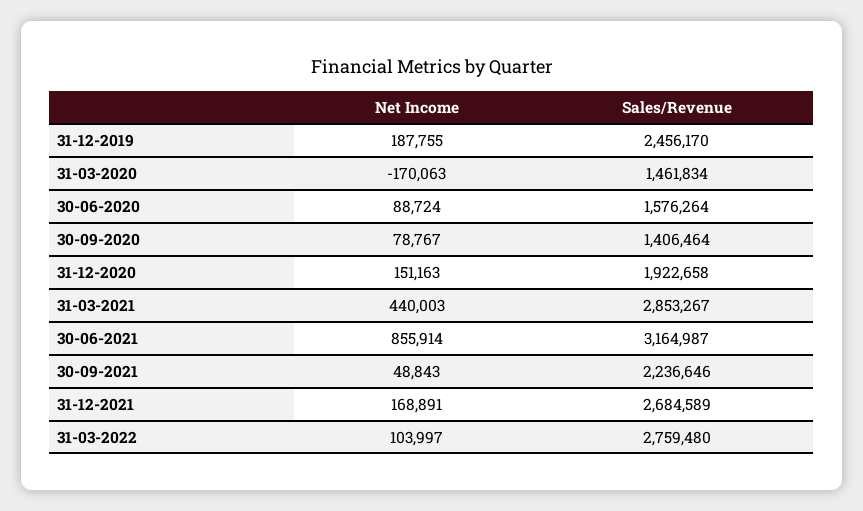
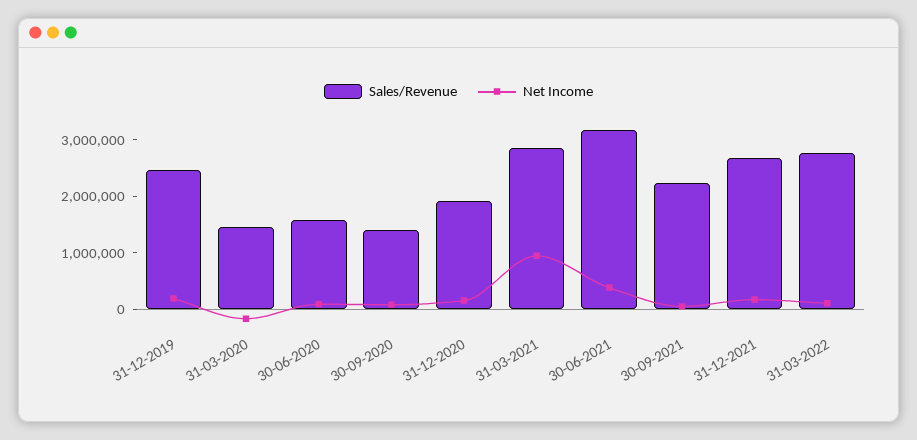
Net Income, 31-03-2021: 440003 -> 1000000
Net Income, 30-06-2021: 855914 -> 400000

